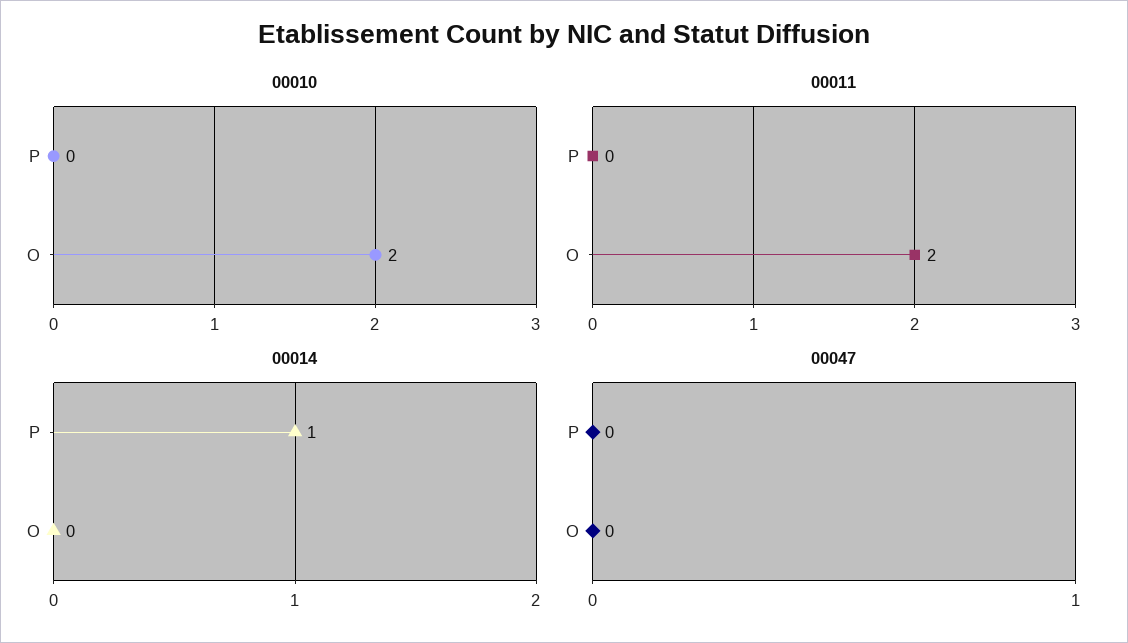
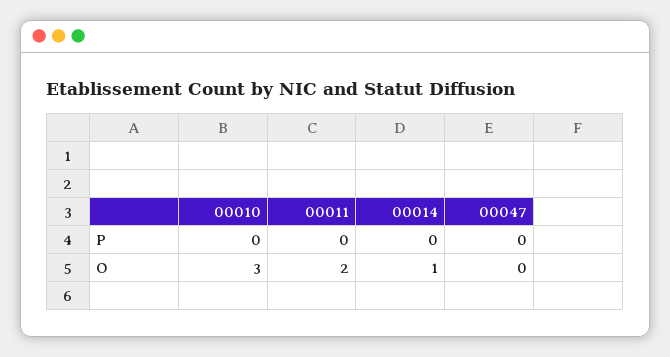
00010, O: 2 -> 3
00014, P: 1 -> 0
00014, O: 0 -> 1

